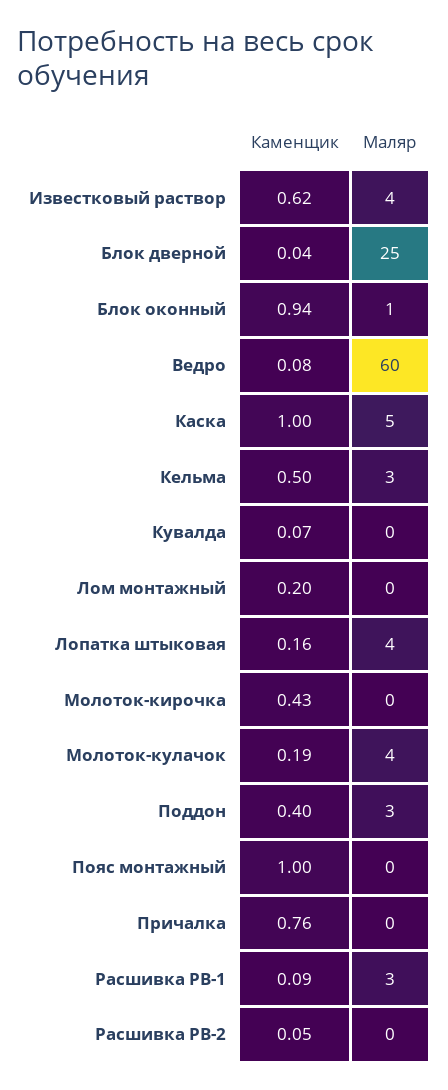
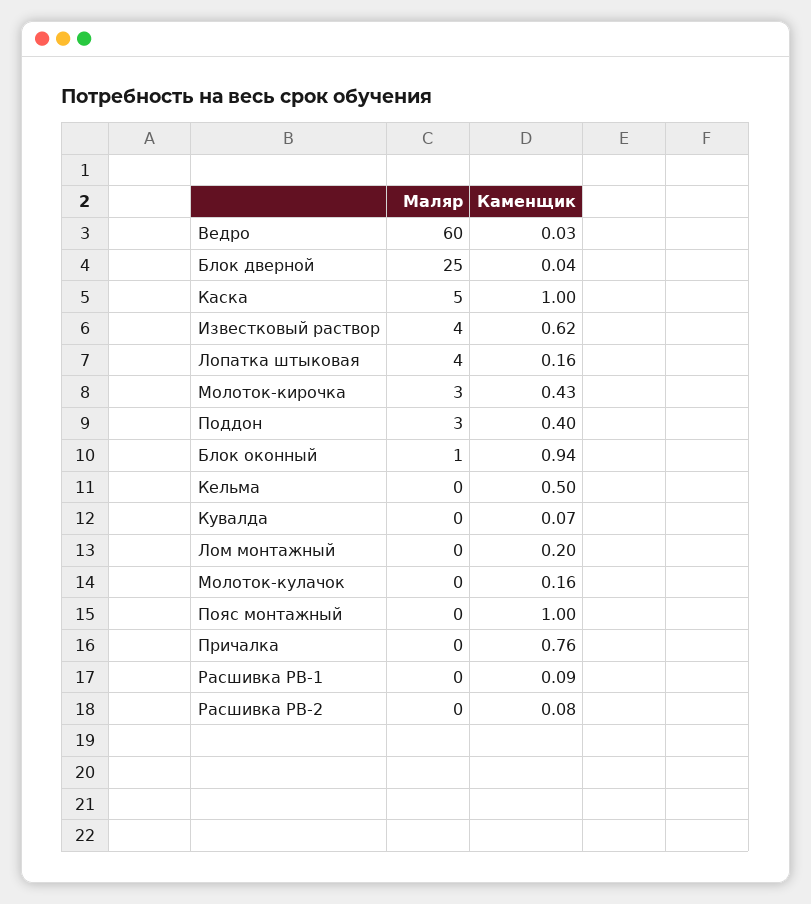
Каменщик, Ведро: 0.08 -> 0.03
Маляр, Кельма: 3 -> 0
Маляр, Молоток-кирочка: 0 -> 3
Каменщик, Молоток-кулачок: 0.19 -> 0.16
Маляр, Молоток-кулачок: 4 -> 0
Маляр, Расшивка РВ-1: 3 -> 0
Каменщик, Расшивка РВ-2: 0.05 -> 0.08

